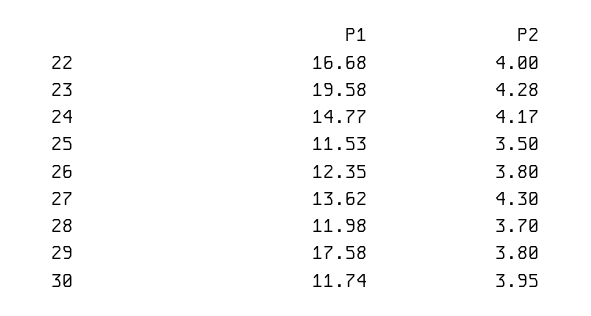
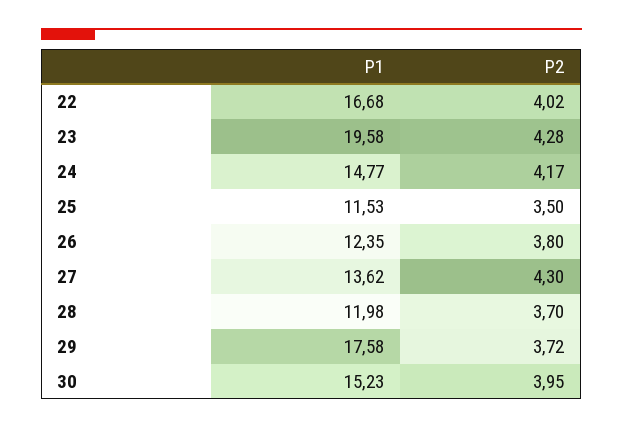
P2, 22: 4 -> 4.02
P2, 29: 3.8 -> 3.72
P1, 30: 11.74 -> 15.23

